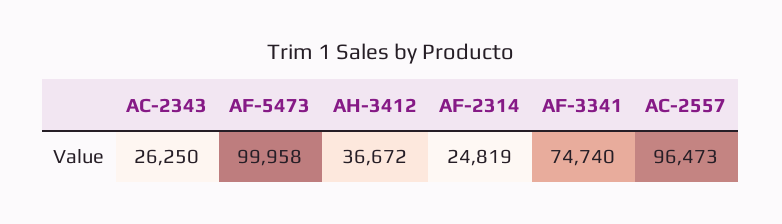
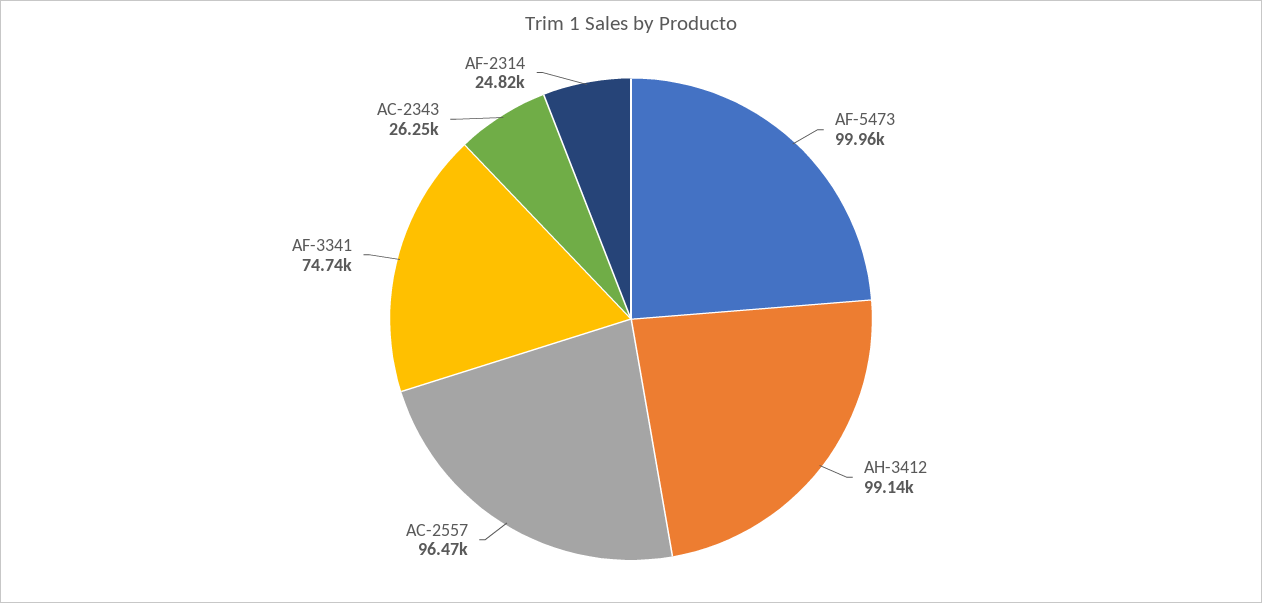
AH-3412: 36672 -> 99140

